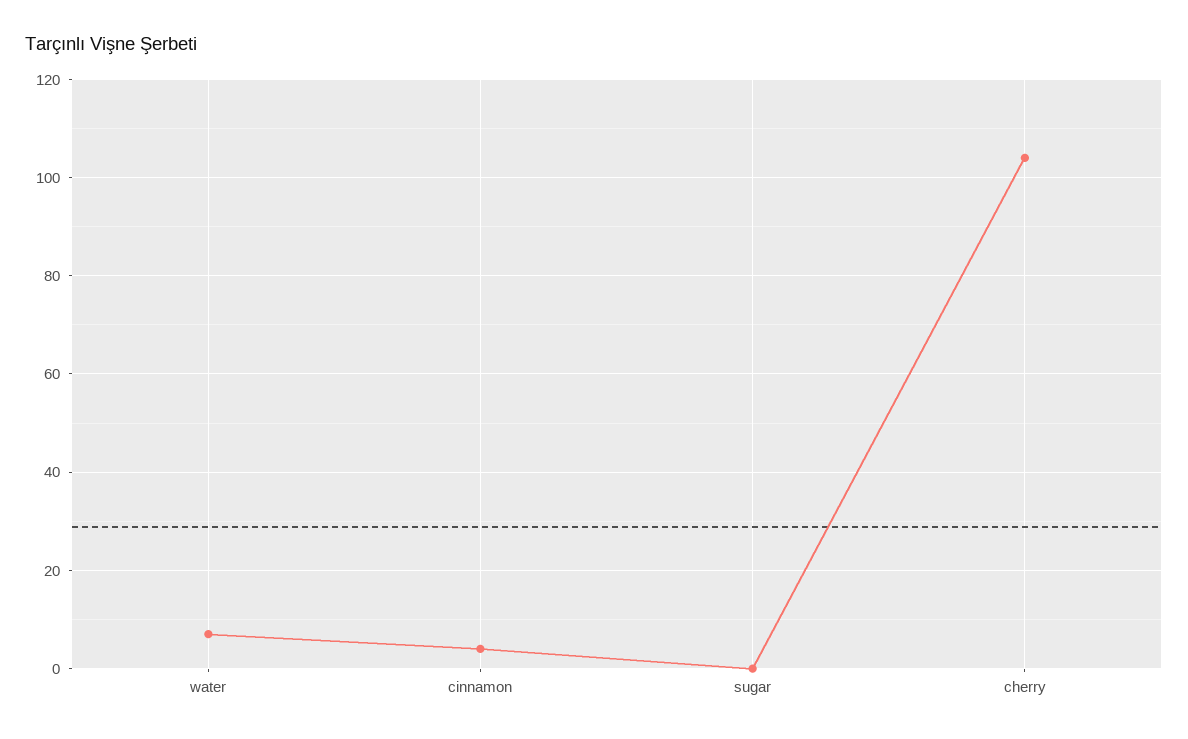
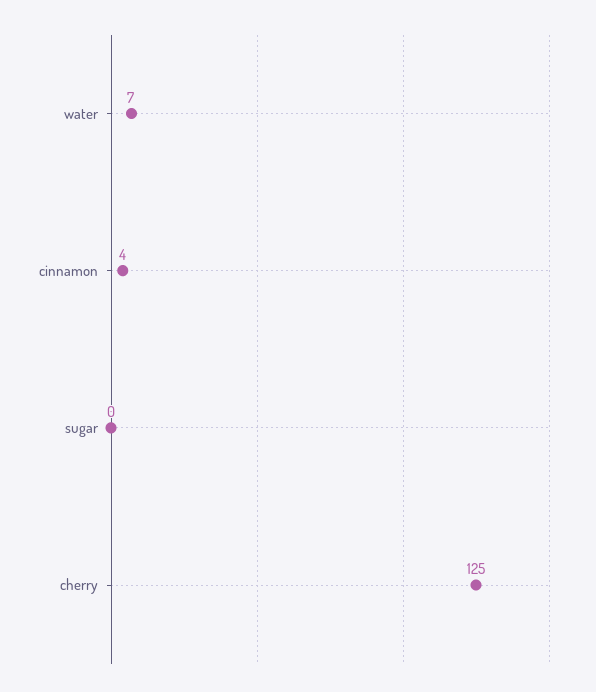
cherry: 105 -> 125

